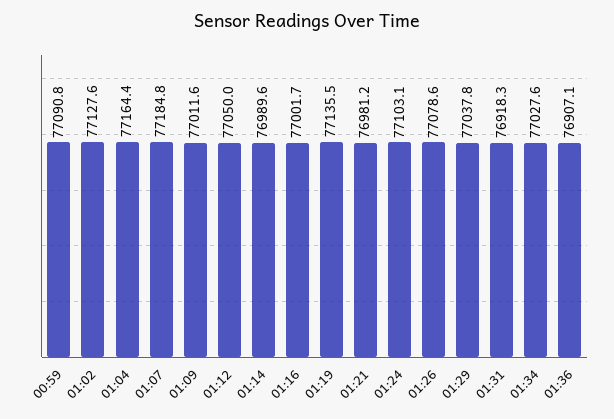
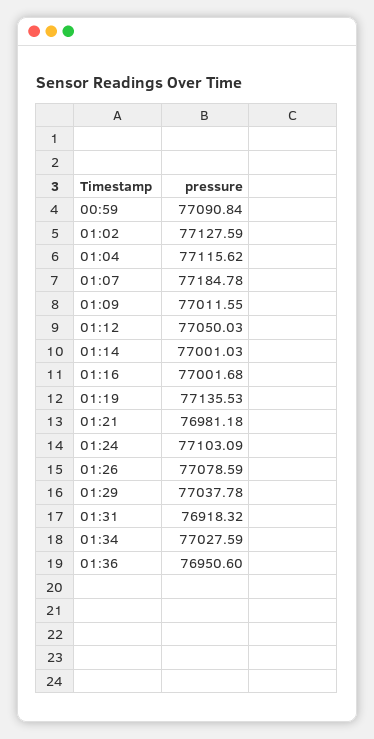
01:04: 77164.4 -> 77115.62
01:14: 76989.6 -> 77001.03
01:36: 76907.1 -> 76950.6

